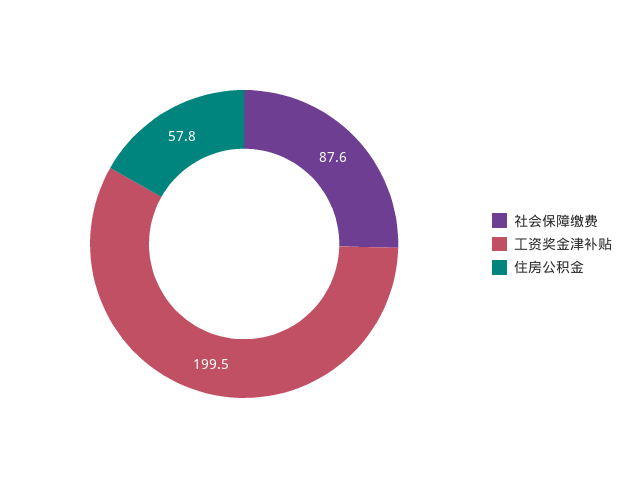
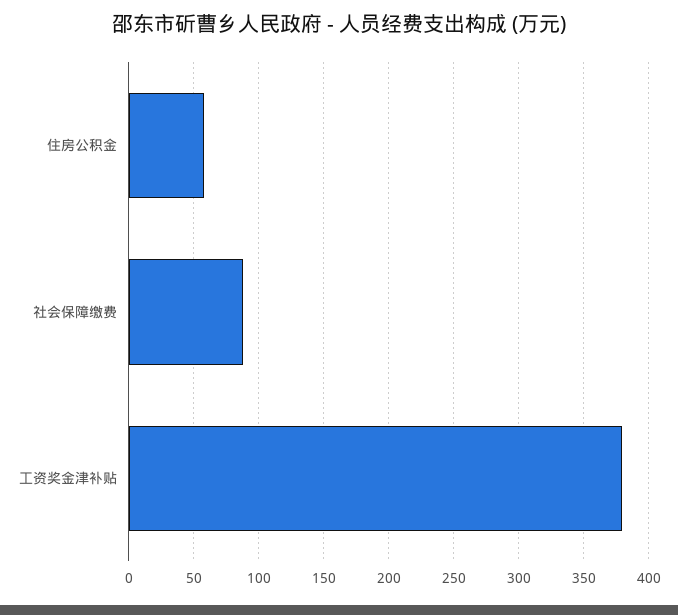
工资奖金津补贴: 199.5 -> 380

